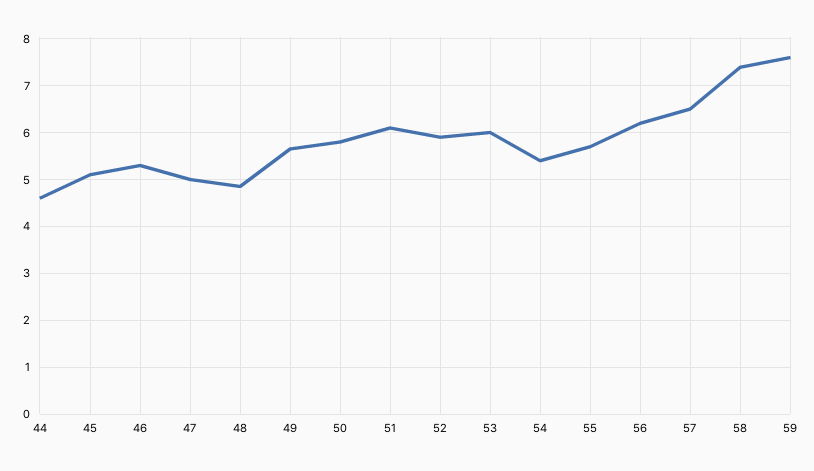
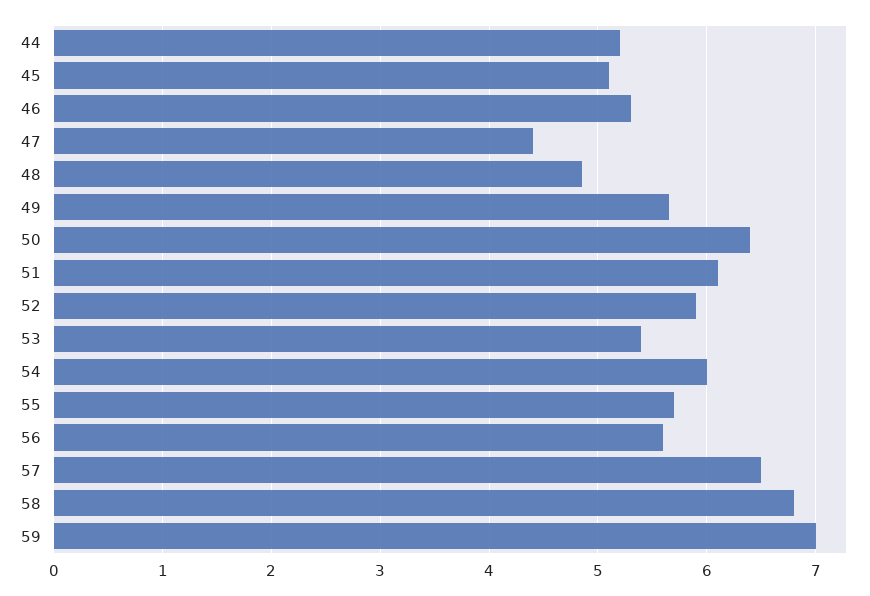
44: 4.6 -> 5.2
47: 5 -> 4.4
50: 5.8 -> 6.4
53: 6 -> 5.4
54: 5.4 -> 6
56: 6.2 -> 5.6
58: 7.4 -> 6.8
59: 7.6 -> 7

